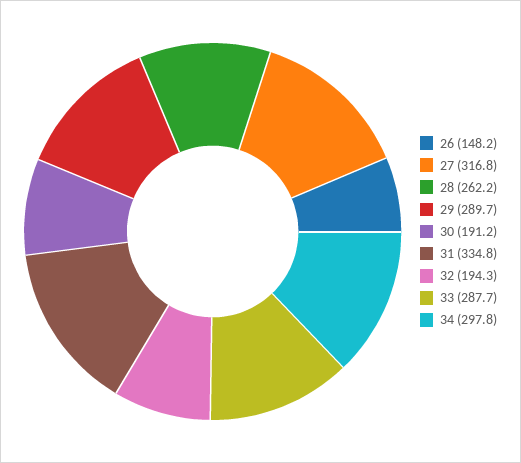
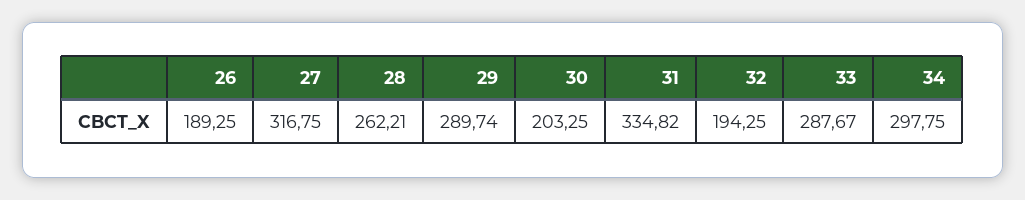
26: 148.2 -> 189.25
30: 191.2 -> 203.25

